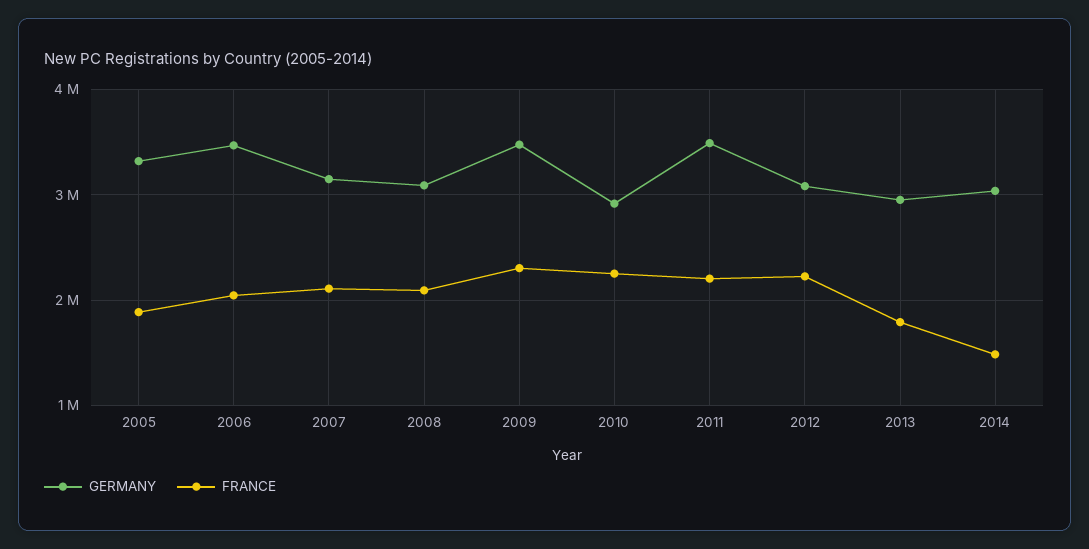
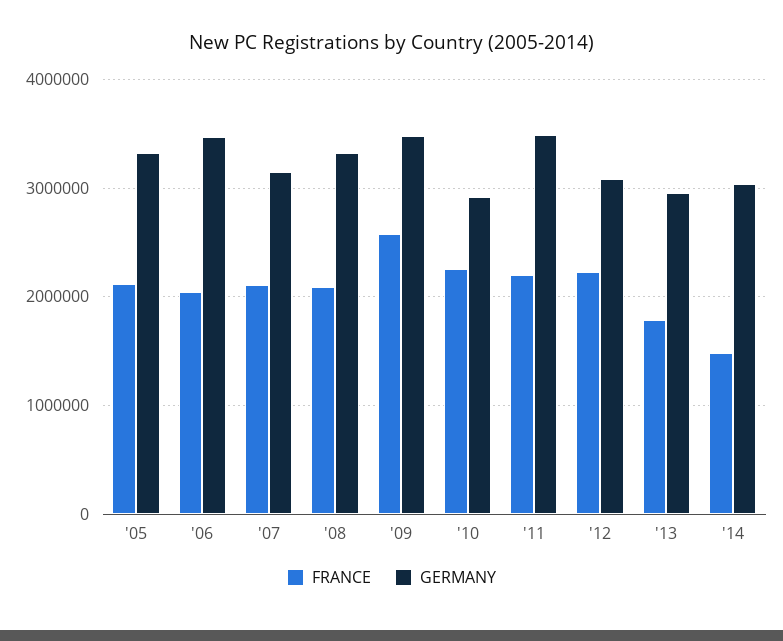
FRANCE, 2005: 1900000 -> 2100000
GERMANY, 2008: 3100000 -> 3300000
FRANCE, 2009: 2300000 -> 2600000

